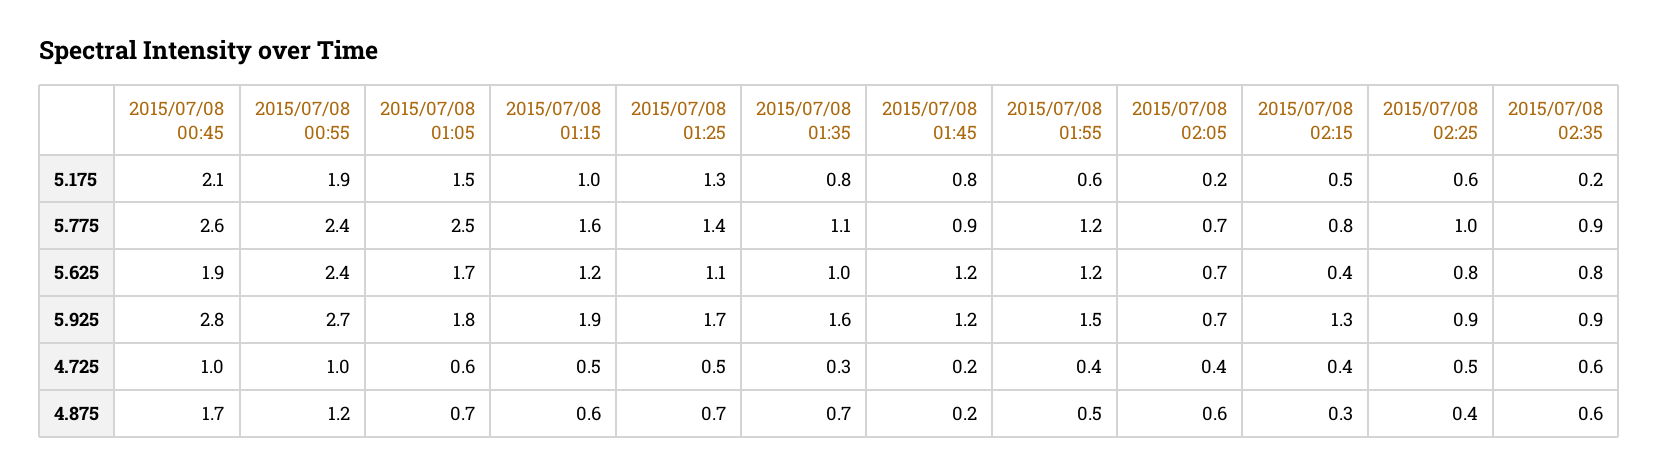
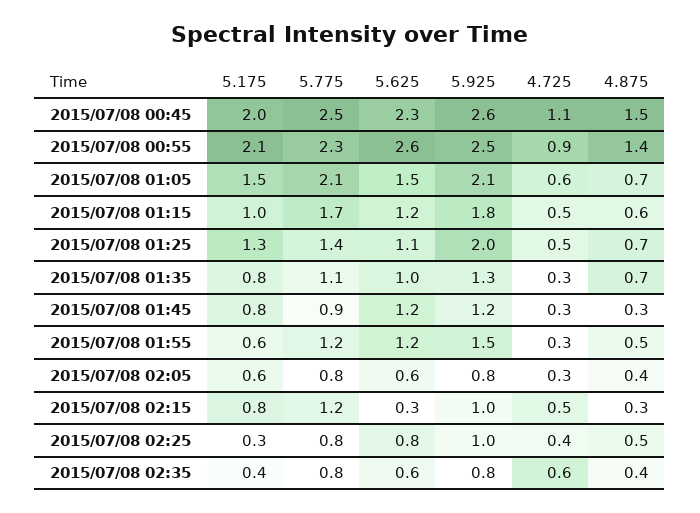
2015/07/08 00:45, 5.175: 2.1 -> 2
2015/07/08 00:55, 5.175: 1.9 -> 2.1
2015/07/08 02:05, 5.175: 0.2 -> 0.6
2015/07/08 02:15, 5.175: 0.5 -> 0.8
2015/07/08 02:25, 5.175: 0.6 -> 0.3
2015/07/08 02:35, 5.175: 0.2 -> 0.4
2015/07/08 00:45, 5.775: 2.6 -> 2.5
2015/07/08 00:55, 5.775: 2.4 -> 2.3
2015/07/08 01:05, 5.775: 2.5 -> 2.1
2015/07/08 01:15, 5.775: 1.6 -> 1.7
2015/07/08 02:05, 5.775: 0.7 -> 0.8
2015/07/08 02:15, 5.775: 0.8 -> 1.2
2015/07/08 02:25, 5.775: 1 -> 0.8
2015/07/08 02:35, 5.775: 0.9 -> 0.8
2015/07/08 00:45, 5.625: 1.9 -> 2.3
2015/07/08 00:55, 5.625: 2.4 -> 2.6
2015/07/08 01:05, 5.625: 1.7 -> 1.5
2015/07/08 02:05, 5.625: 0.7 -> 0.6
2015/07/08 02:15, 5.625: 0.4 -> 0.3
2015/07/08 02:35, 5.625: 0.8 -> 0.6
2015/07/08 00:45, 5.925: 2.8 -> 2.6
2015/07/08 00:55, 5.925: 2.7 -> 2.5
2015/07/08 01:05, 5.925: 1.8 -> 2.1
2015/07/08 01:15, 5.925: 1.9 -> 1.8
2015/07/08 01:25, 5.925: 1.7 -> 2
2015/07/08 01:35, 5.925: 1.6 -> 1.3
2015/07/08 02:05, 5.925: 0.7 -> 0.8
2015/07/08 02:15, 5.925: 1.3 -> 1
2015/07/08 02:25, 5.925: 0.9 -> 1
2015/07/08 02:35, 5.925: 0.9 -> 0.8
2015/07/08 00:45, 4.725: 1 -> 1.1
2015/07/08 00:55, 4.725: 1 -> 0.9
2015/07/08 01:45, 4.725: 0.2 -> 0.3
2015/07/08 01:55, 4.725: 0.4 -> 0.3
2015/07/08 02:05, 4.725: 0.4 -> 0.3
2015/07/08 02:15, 4.725: 0.4 -> 0.5
2015/07/08 02:25, 4.725: 0.5 -> 0.4
2015/07/08 00:45, 4.875: 1.7 -> 1.5
2015/07/08 00:55, 4.875: 1.2 -> 1.4
2015/07/08 01:45, 4.875: 0.2 -> 0.3
2015/07/08 02:05, 4.875: 0.6 -> 0.4
2015/07/08 02:25, 4.875: 0.4 -> 0.5
2015/07/08 02:35, 4.875: 0.6 -> 0.4

